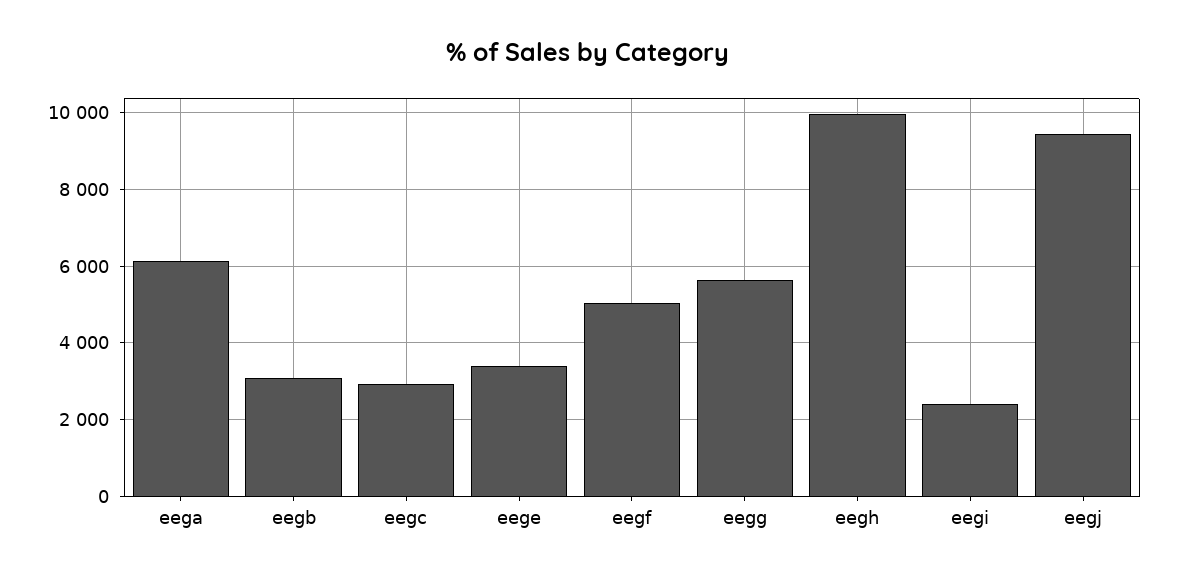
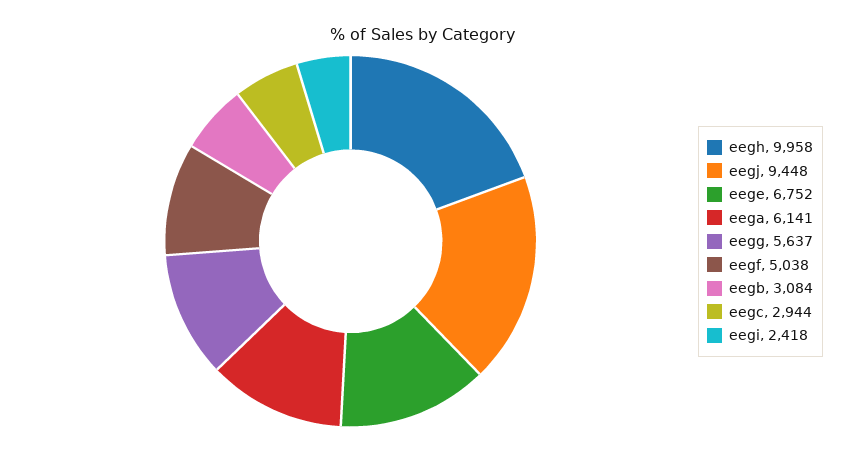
eege: 3400 -> 6752

